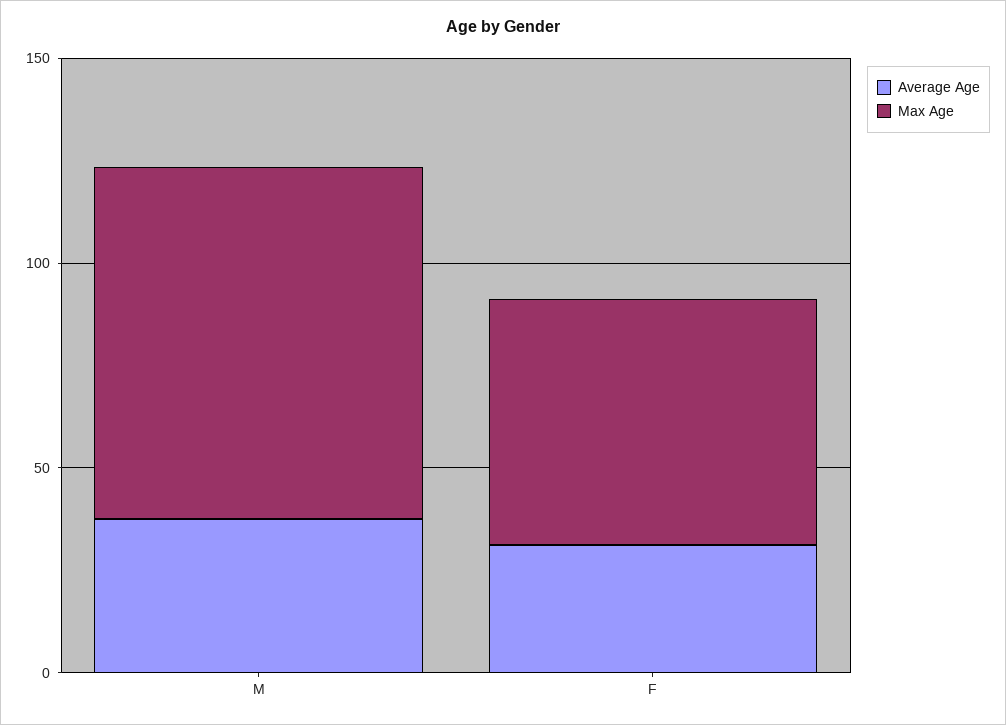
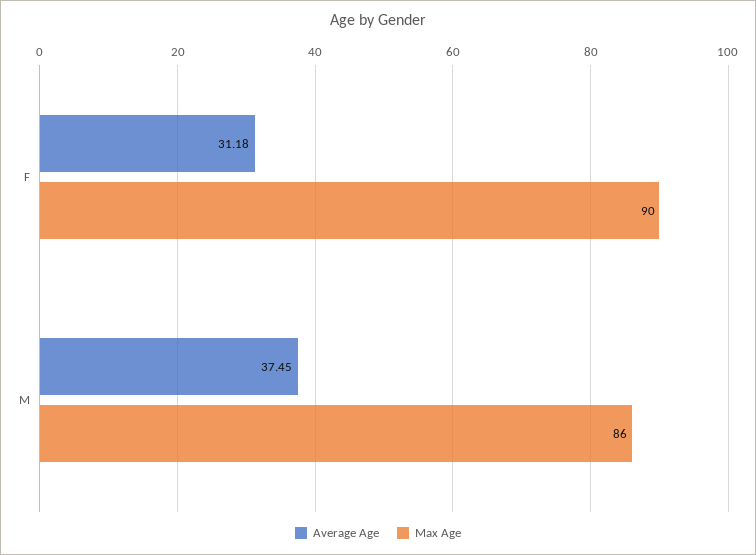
Max Age, F: 60 -> 90

